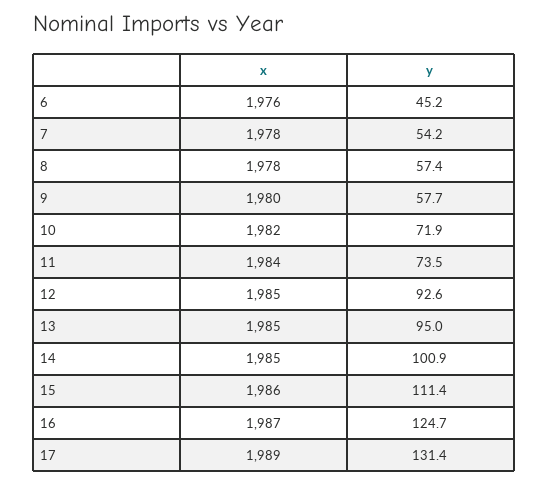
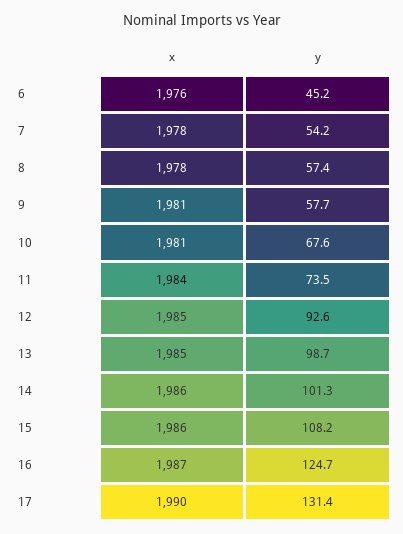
x, 9: 1980 -> 1981
x, 10: 1982 -> 1981
y, 10: 71.9 -> 67.6
y, 13: 95 -> 98.7
x, 14: 1985 -> 1986
y, 14: 100.9 -> 101.3
y, 15: 111.4 -> 108.2
x, 17: 1989 -> 1990

